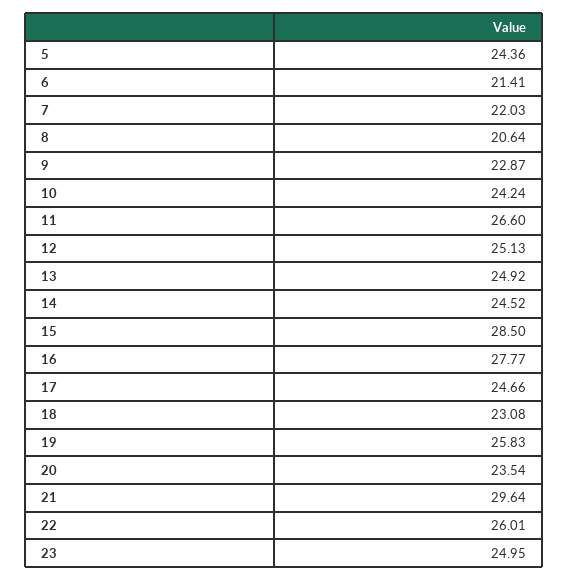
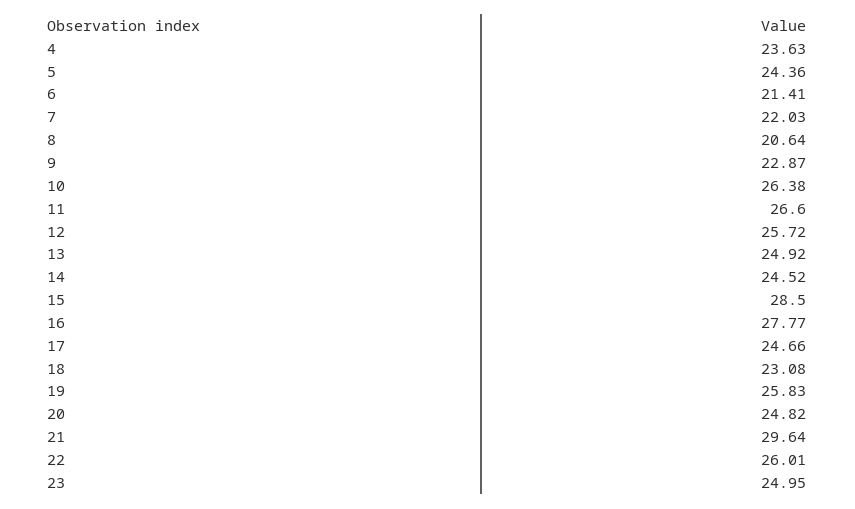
10: 24.24 -> 26.38
12: 25.13 -> 25.72
20: 23.54 -> 24.82
4: none -> 23.63

